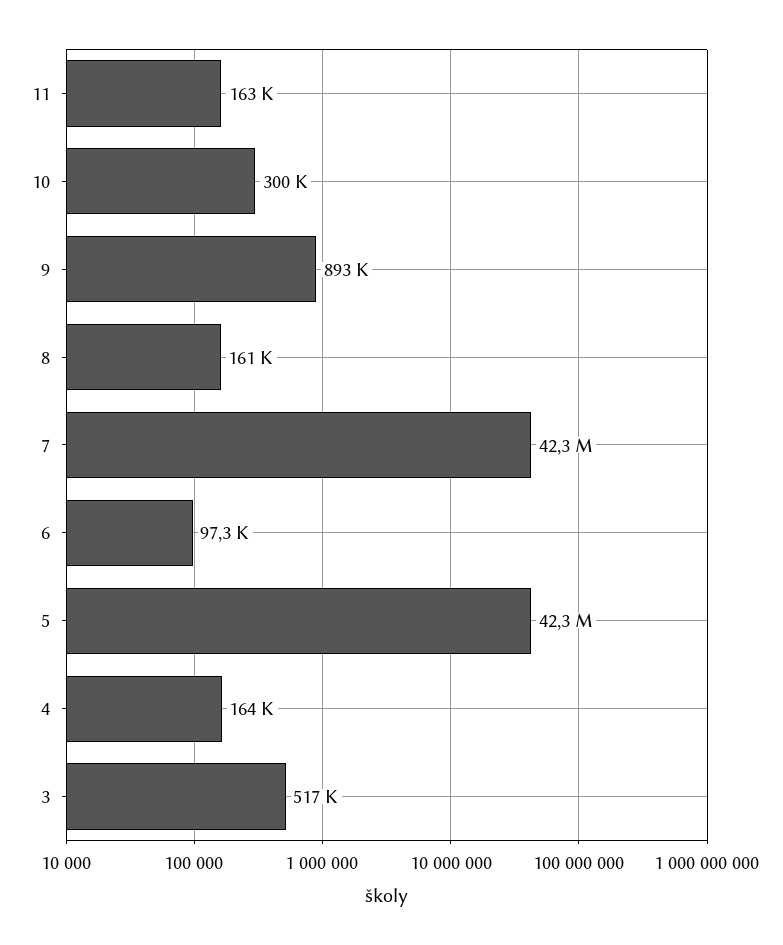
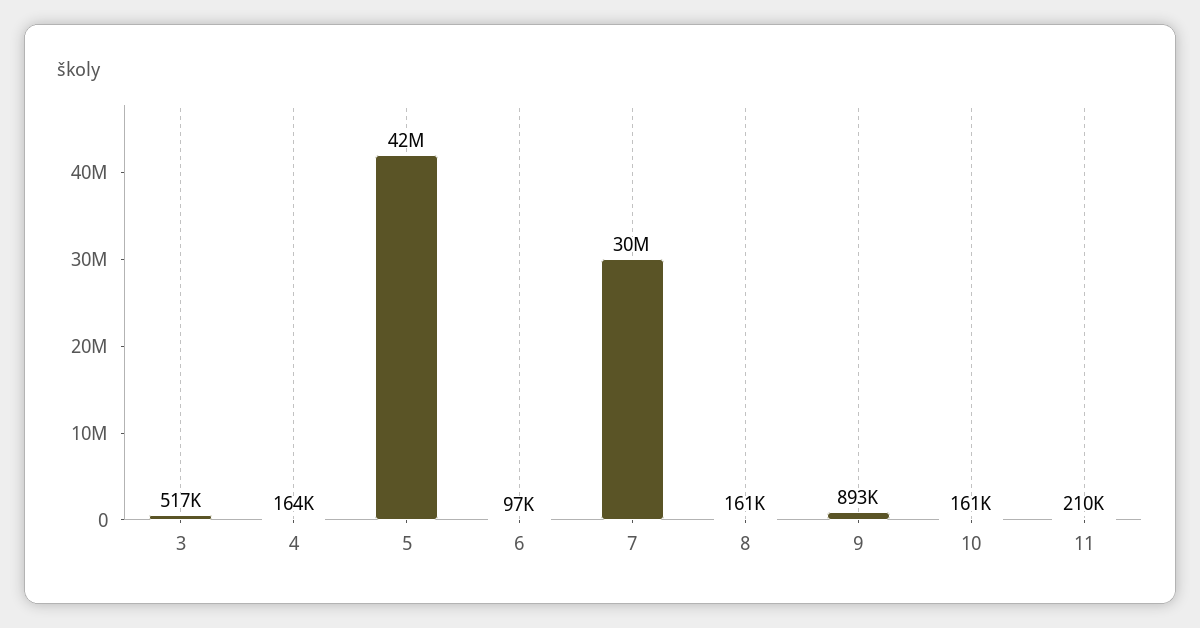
11: 163000 -> 210000
10: 300000 -> 161000
7: 42300000 -> 30000000

